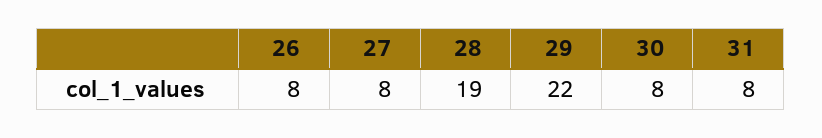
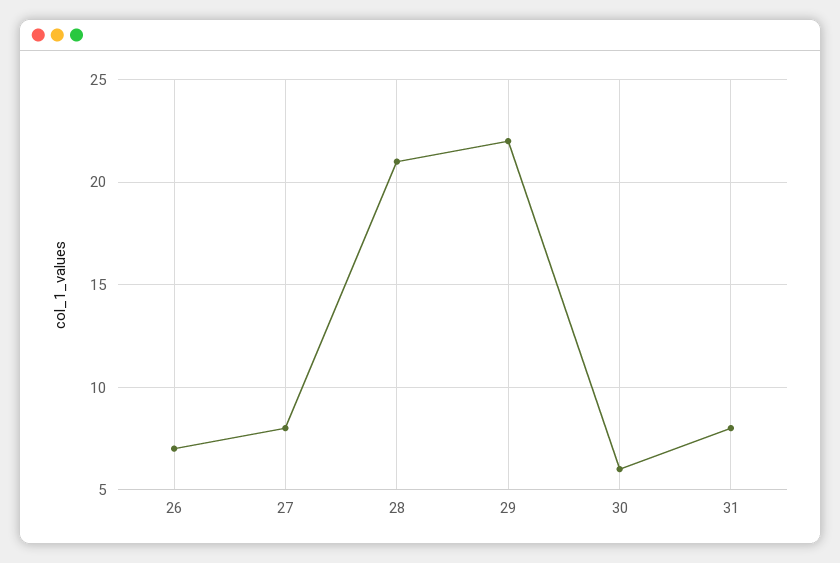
26: 8 -> 7
28: 19 -> 21
30: 8 -> 6

